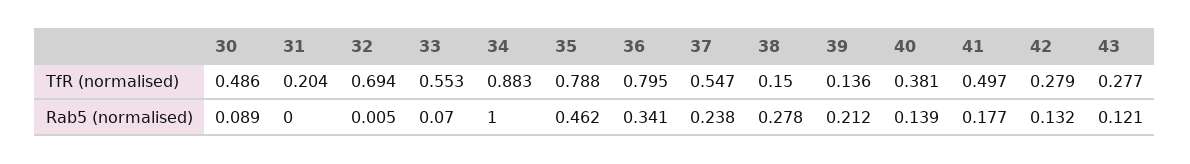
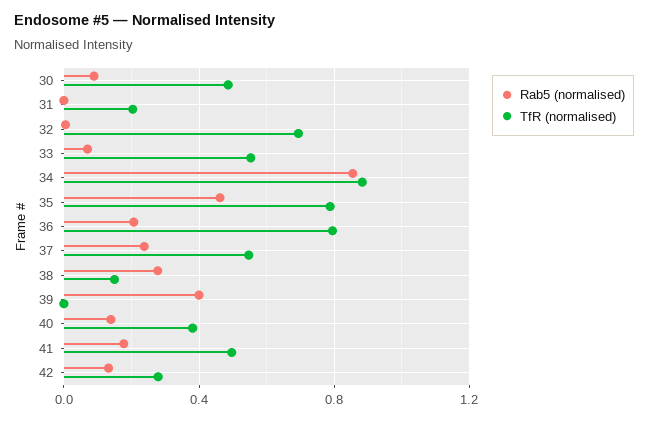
TfR (normalised), 39: 0.136 -> 0
TfR (normalised), 43: 0.277 -> none
Rab5 (normalised), 34: 1 -> 0.85
Rab5 (normalised), 36: 0.341 -> 0.2
Rab5 (normalised), 39: 0.212 -> 0.4
Rab5 (normalised), 43: 0.121 -> none

